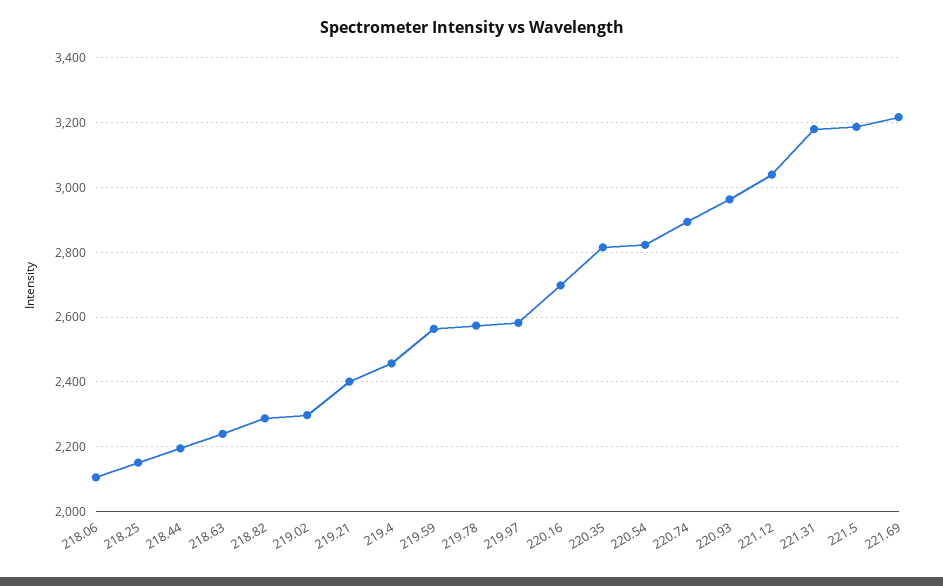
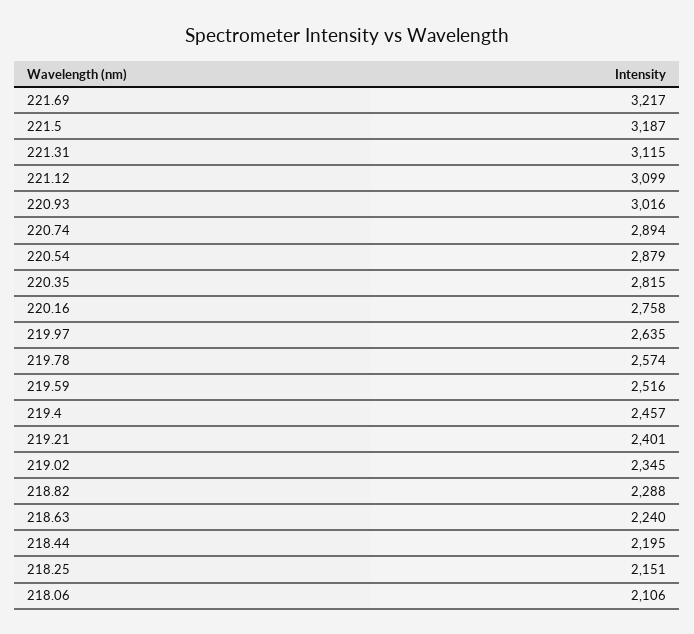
219.02: 2300 -> 2345
219.59: 2560 -> 2516
219.97: 2580 -> 2635
220.16: 2700 -> 2758
220.54: 2820 -> 2879
220.93: 2960 -> 3016
221.12: 3040 -> 3099
221.31: 3180 -> 3115

